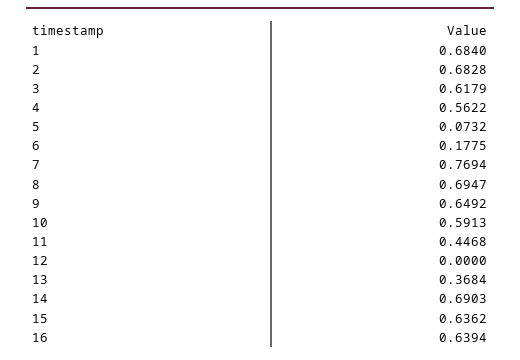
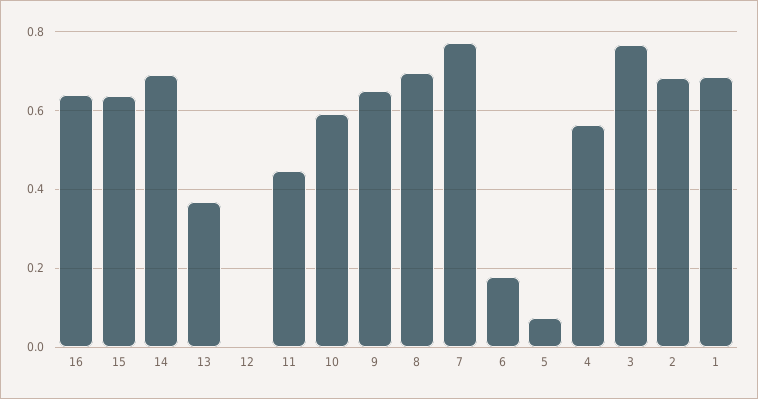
3: 0.6179 -> 0.76

